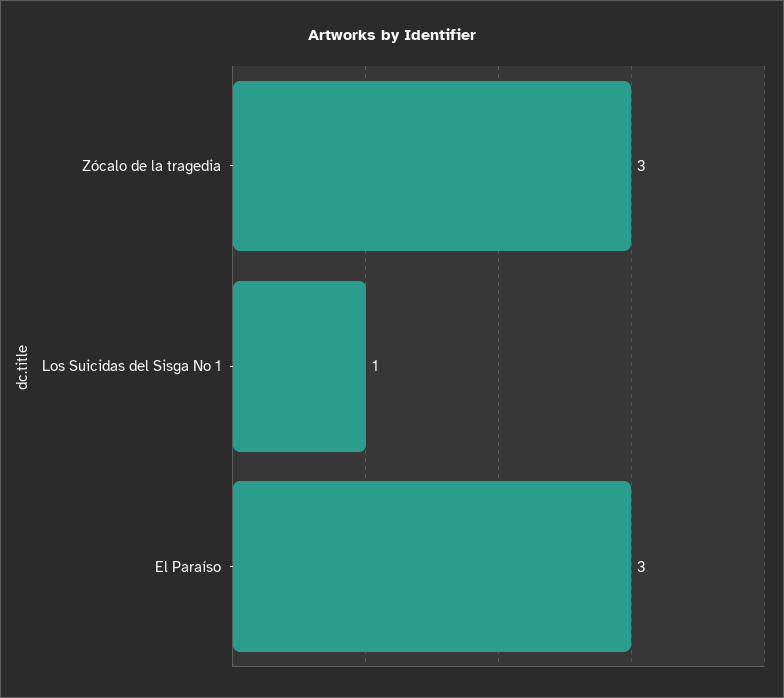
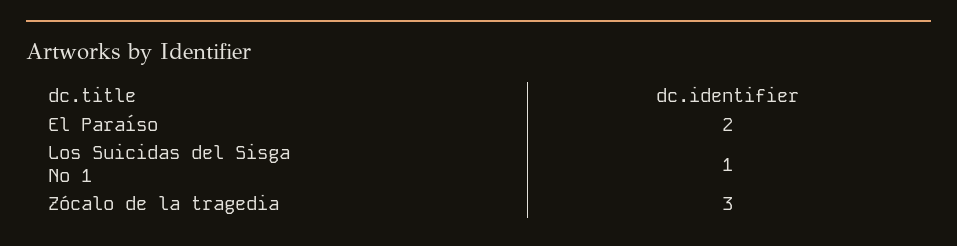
El Paraíso: 3 -> 2

